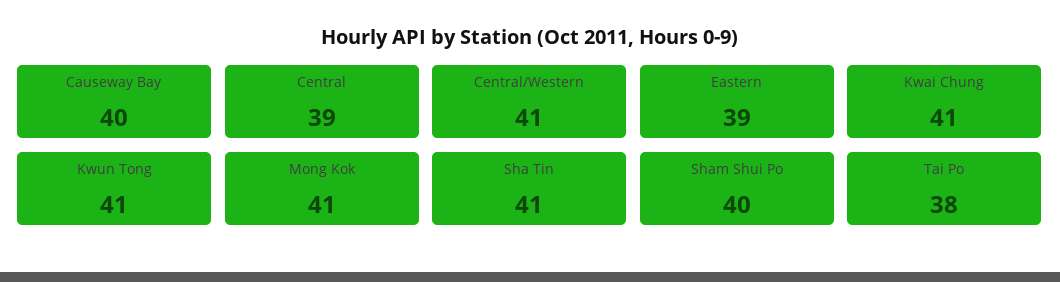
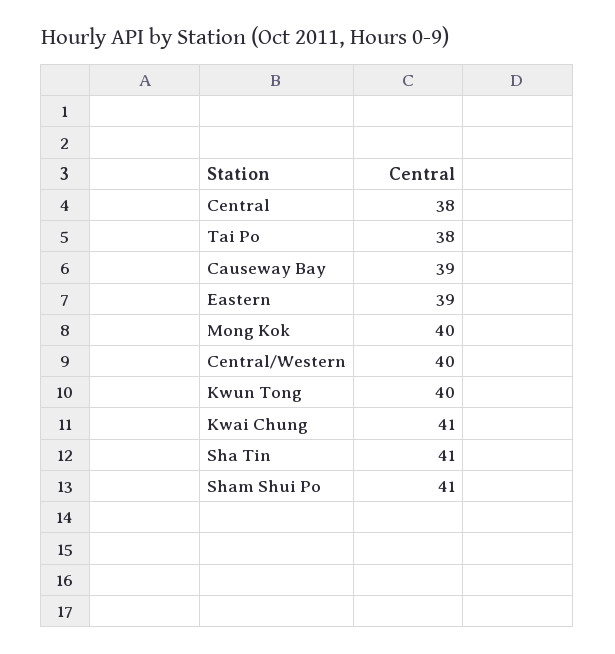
Causeway Bay: 40 -> 39
Central: 39 -> 38
Central/Western: 41 -> 40
Kwun Tong: 41 -> 40
Mong Kok: 41 -> 40
Sham Shui Po: 40 -> 41

